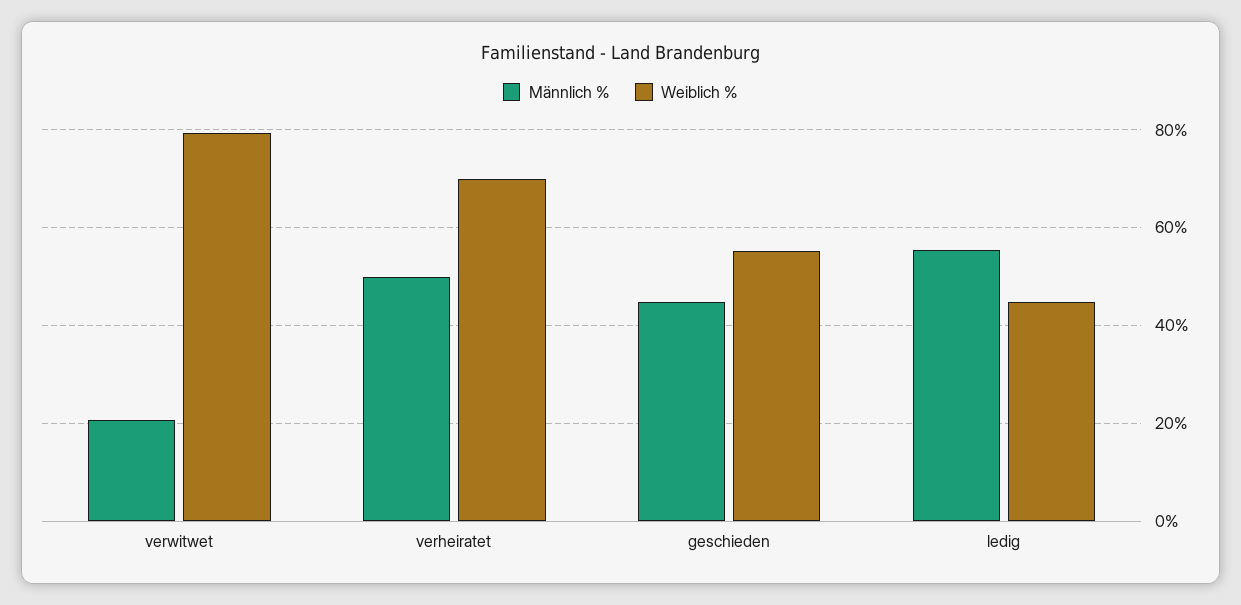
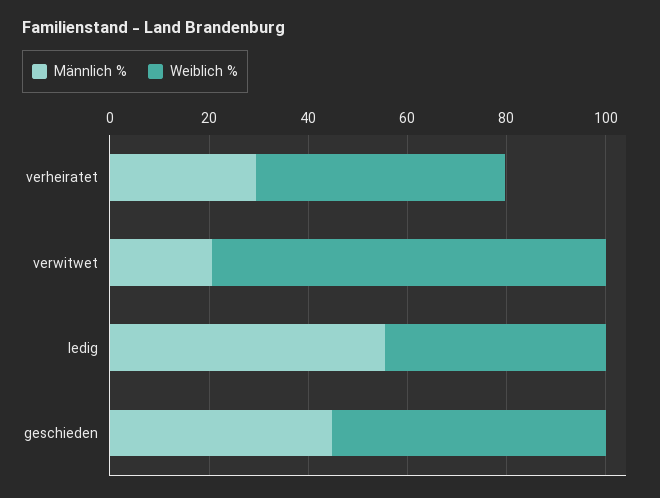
Männlich %, verheiratet: 50 -> 30
Weiblich %, verheiratet: 70 -> 50

